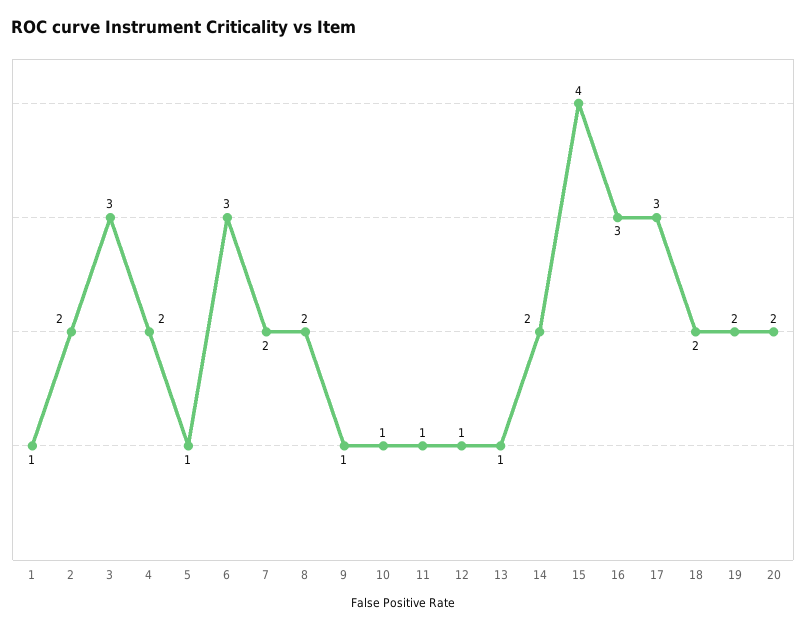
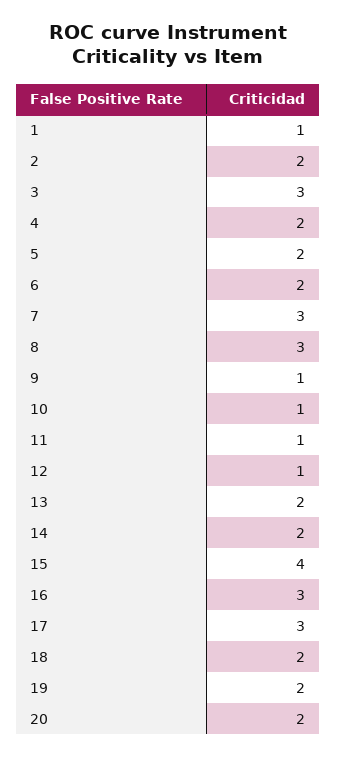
5: 1 -> 2
6: 3 -> 2
7: 2 -> 3
8: 2 -> 3
13: 1 -> 2

